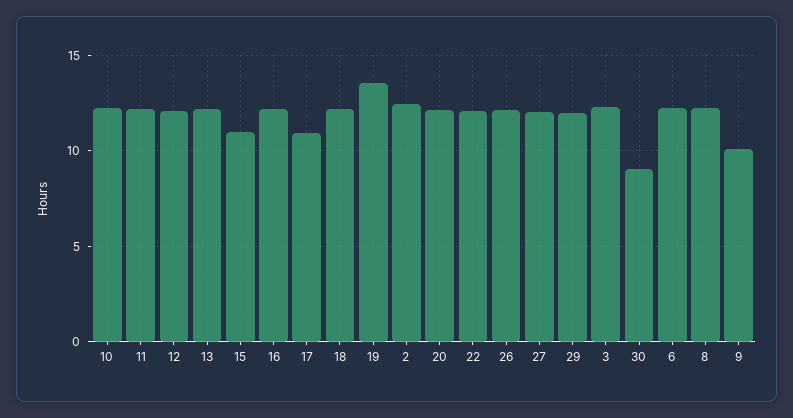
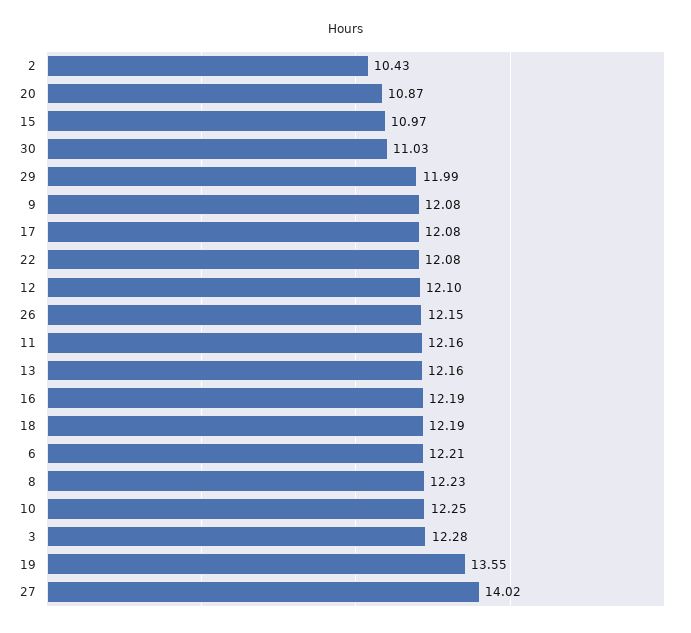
17: 11 -> 12.08
2: 12.5 -> 10.43
20: 12 -> 10.87
27: 12 -> 14.02
30: 9 -> 11.03
9: 10 -> 12.08

